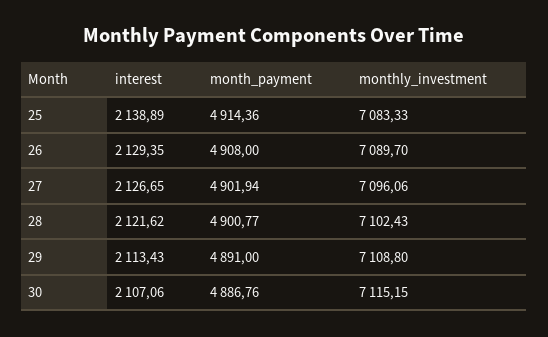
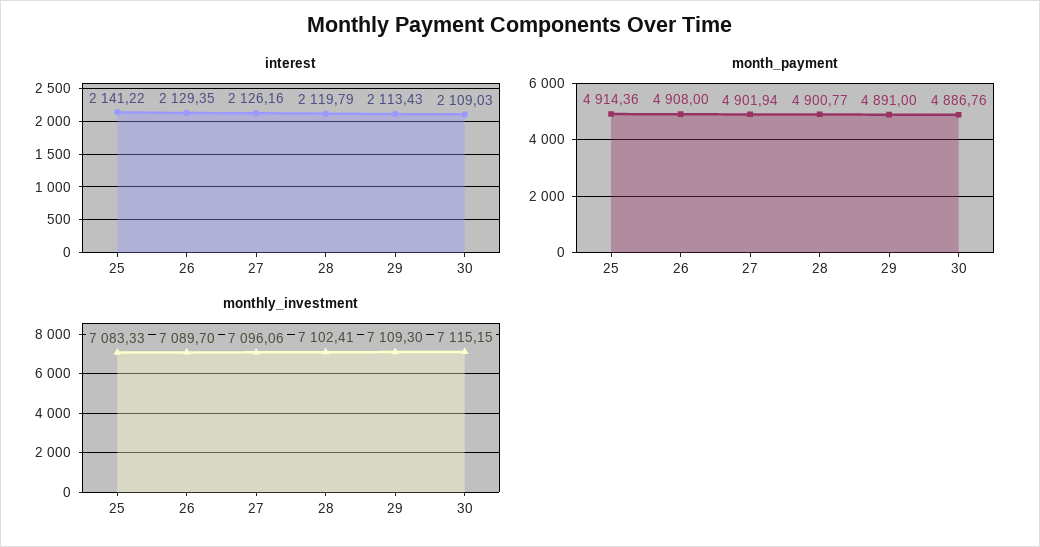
interest, 25: 2138.89 -> 2141.22
interest, 27: 2126.65 -> 2126.16
interest, 28: 2121.62 -> 2119.79
monthly_investment, 28: 7102.43 -> 7102.41
monthly_investment, 29: 7108.8 -> 7109.3
interest, 30: 2107.06 -> 2109.03

